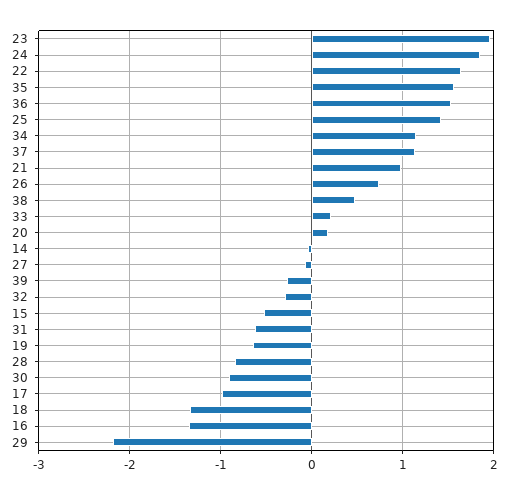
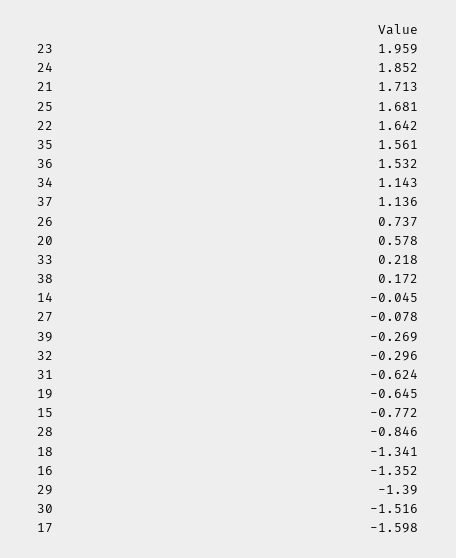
25: 1.4 -> 1.681
21: 1 -> 1.713
38: 0.5 -> 0.172
20: 0.2 -> 0.578
15: -0.5 -> -0.772
30: -0.9 -> -1.516
17: -1 -> -1.598
29: -2.2 -> -1.39

